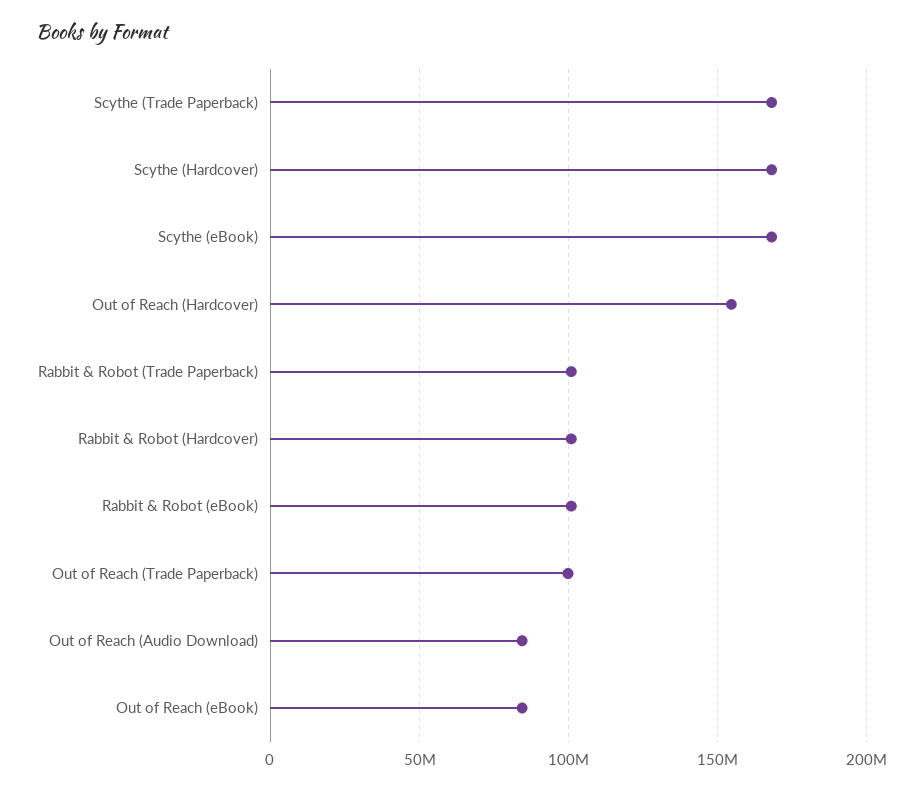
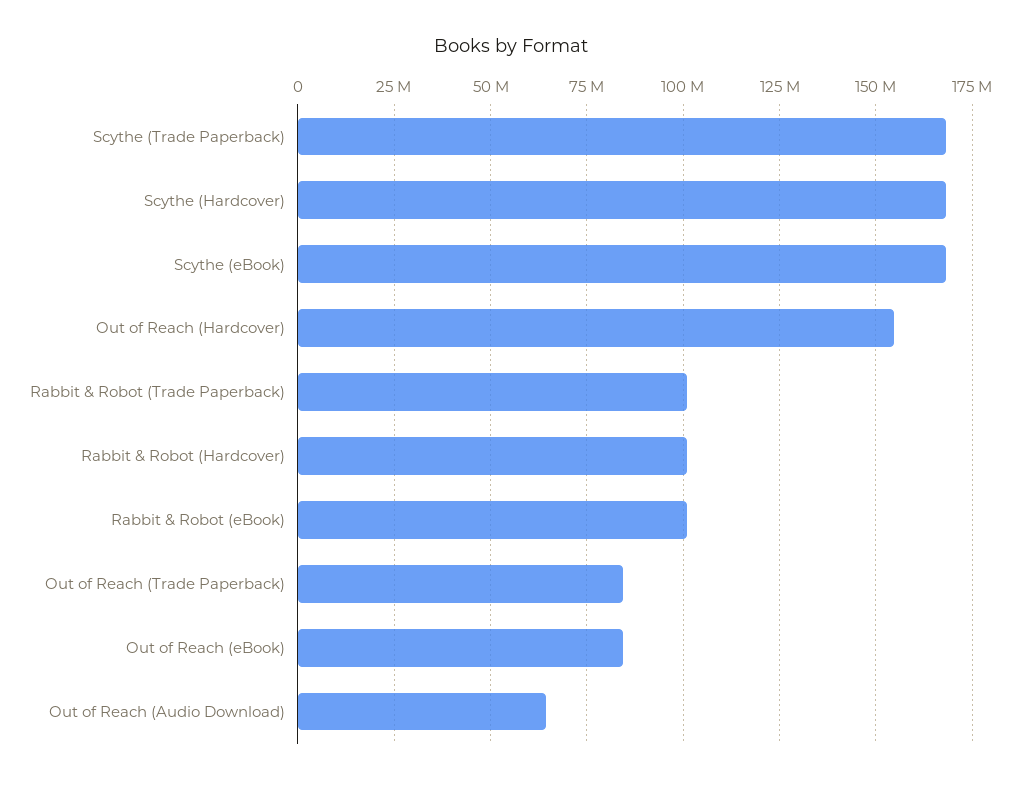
Out of Reach (Trade Paperback): 100000000 -> 85000000
Out of Reach (Audio Download): 85000000 -> 65000000

